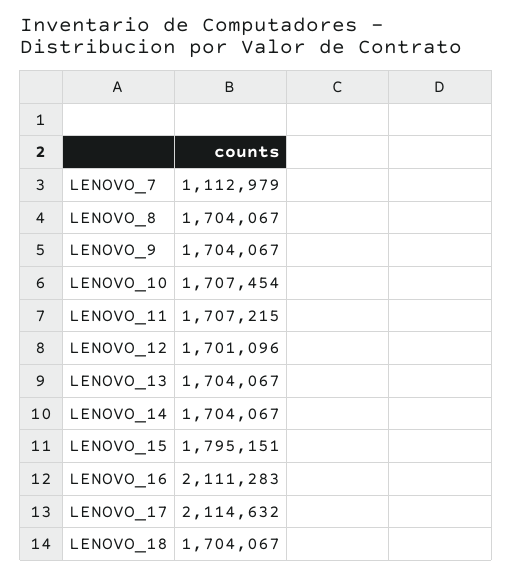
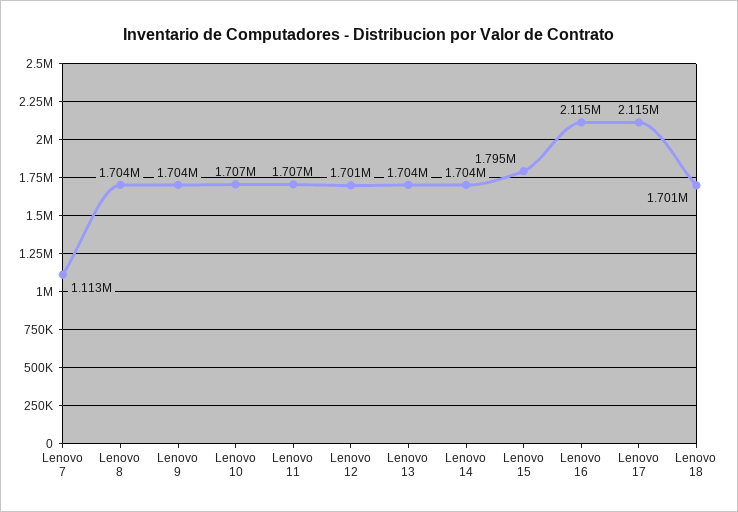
LENOVO_16: 2111283 -> 2115000
LENOVO_18: 1704067 -> 1701000

